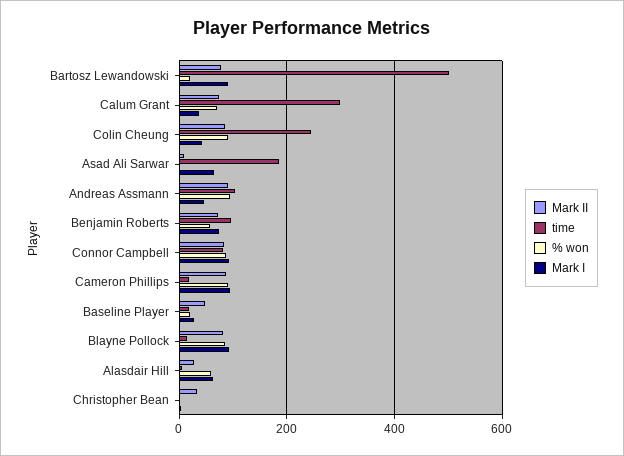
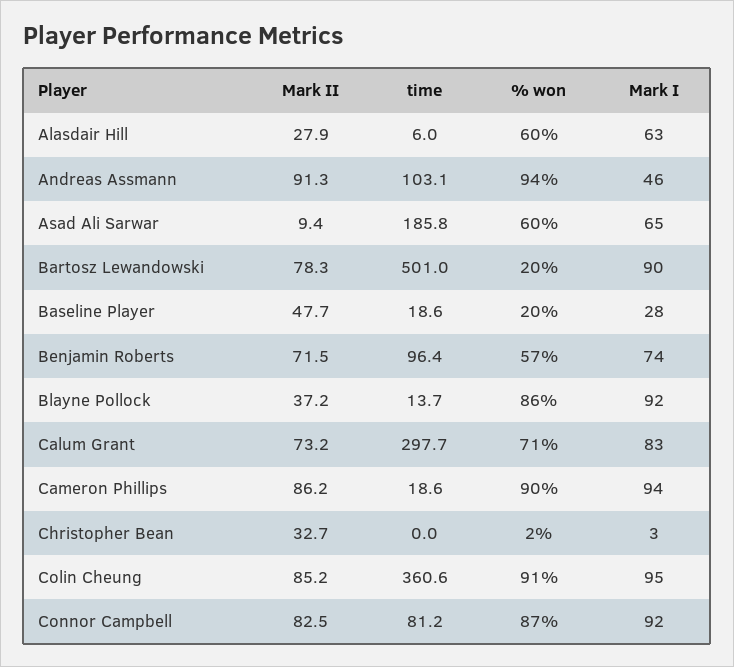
Mark I, Calum Grant: 40 -> 83
time, Colin Cheung: 240 -> 360.6
Mark I, Colin Cheung: 40 -> 95
% won, Asad Ali Sarwar: 0 -> 60
Mark II, Blayne Pollock: 80 -> 37.2

